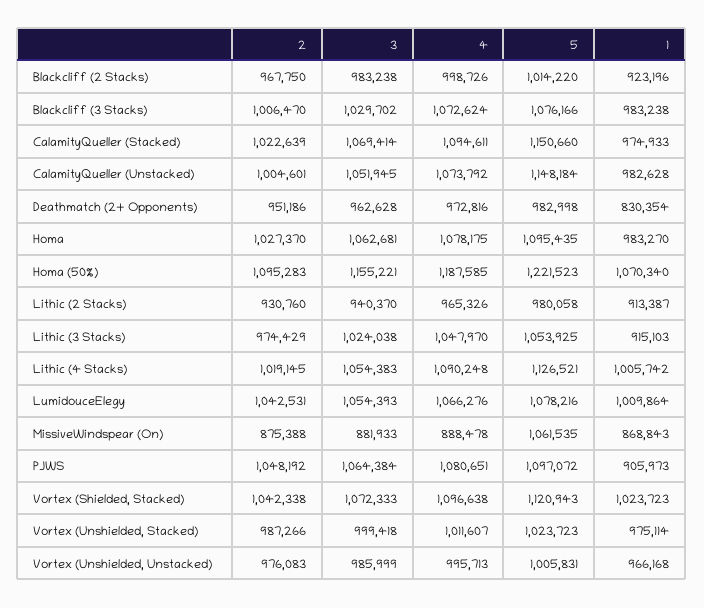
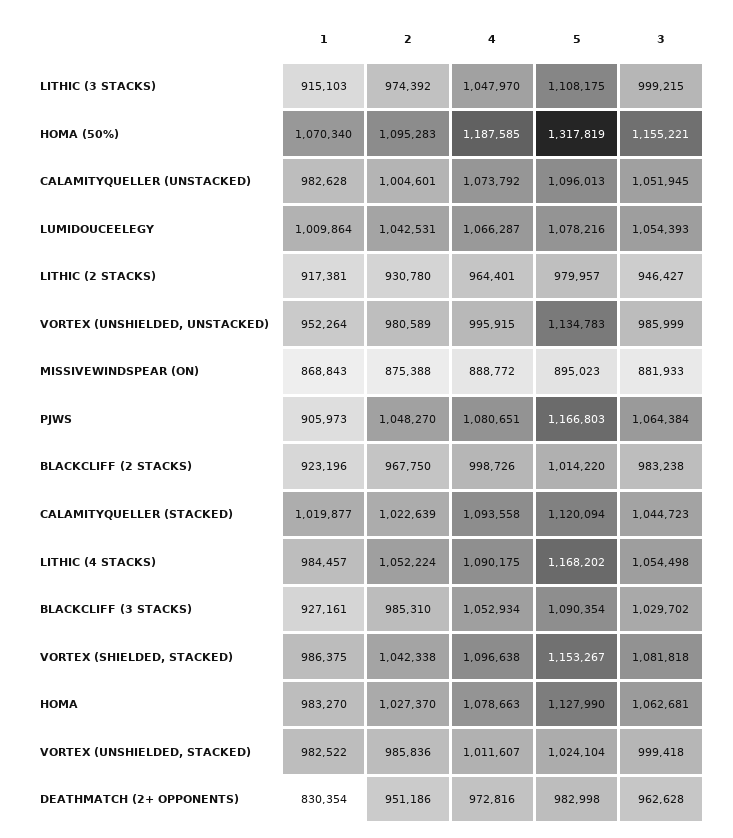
2, Blackcliff (3 Stacks): 1006470 -> 985310
4, Blackcliff (3 Stacks): 1072624 -> 1052934
5, Blackcliff (3 Stacks): 1076166 -> 1090354
1, Blackcliff (3 Stacks): 983238 -> 927161
3, CalamityQueller (Stacked): 1069414 -> 1044723
4, CalamityQueller (Stacked): 1094611 -> 1093558
5, CalamityQueller (Stacked): 1150660 -> 1120094
1, CalamityQueller (Stacked): 974933 -> 1019877
5, CalamityQueller (Unstacked): 1148184 -> 1096013
4, Homa: 1078175 -> 1078663
5, Homa: 1095435 -> 1127990
5, Homa (50%): 1221523 -> 1317819
2, Lithic (2 Stacks): 930760 -> 930780
3, Lithic (2 Stacks): 940370 -> 946427
4, Lithic (2 Stacks): 965326 -> 964401
5, Lithic (2 Stacks): 980058 -> 979957
1, Lithic (2 Stacks): 913387 -> 917381
2, Lithic (3 Stacks): 974429 -> 974392
3, Lithic (3 Stacks): 1024038 -> 999215
5, Lithic (3 Stacks): 1053925 -> 1108175
2, Lithic (4 Stacks): 1019145 -> 1052224
3, Lithic (4 Stacks): 1054383 -> 1054498
4, Lithic (4 Stacks): 1090248 -> 1090175
5, Lithic (4 Stacks): 1126521 -> 1168202
1, Lithic (4 Stacks): 1005742 -> 984457
4, LumidouceElegy: 1066276 -> 1066287
4, MissiveWindspear (On): 888478 -> 888772
5, MissiveWindspear (On): 1061535 -> 895023
2, PJWS: 1048192 -> 1048270
5, PJWS: 1097072 -> 1166803
3, Vortex (Shielded, Stacked): 1072333 -> 1081818
5, Vortex (Shielded, Stacked): 1120943 -> 1153267
1, Vortex (Shielded, Stacked): 1023723 -> 986375
2, Vortex (Unshielded, Stacked): 987266 -> 985836
5, Vortex (Unshielded, Stacked): 1023723 -> 1024104
1, Vortex (Unshielded, Stacked): 975114 -> 982522
2, Vortex (Unshielded, Unstacked): 976083 -> 980589
4, Vortex (Unshielded, Unstacked): 995713 -> 995915
5, Vortex (Unshielded, Unstacked): 1005831 -> 1134783
1, Vortex (Unshielded, Unstacked): 966168 -> 952264

